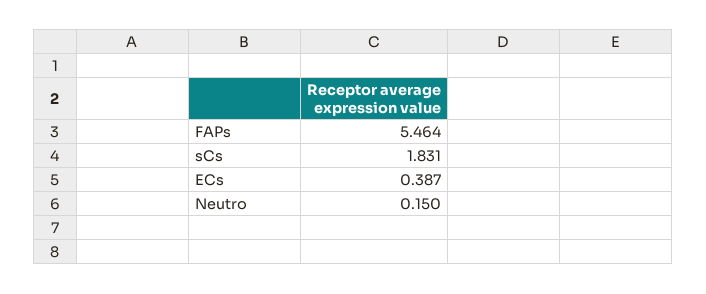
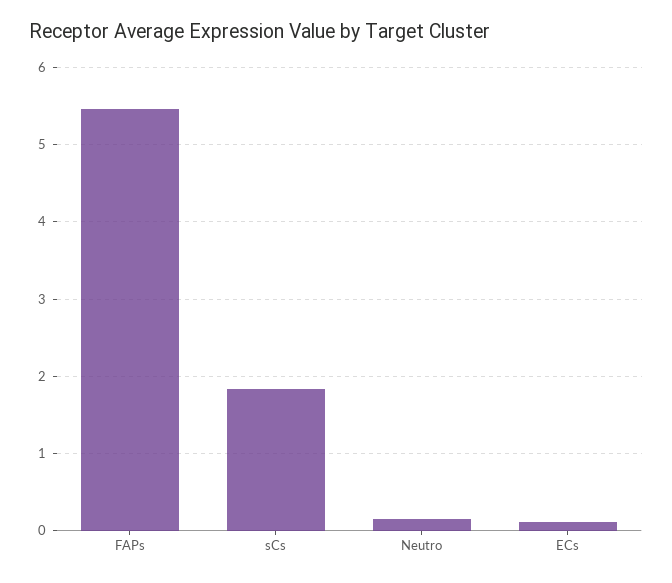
ECs: 0.387 -> 0.1

